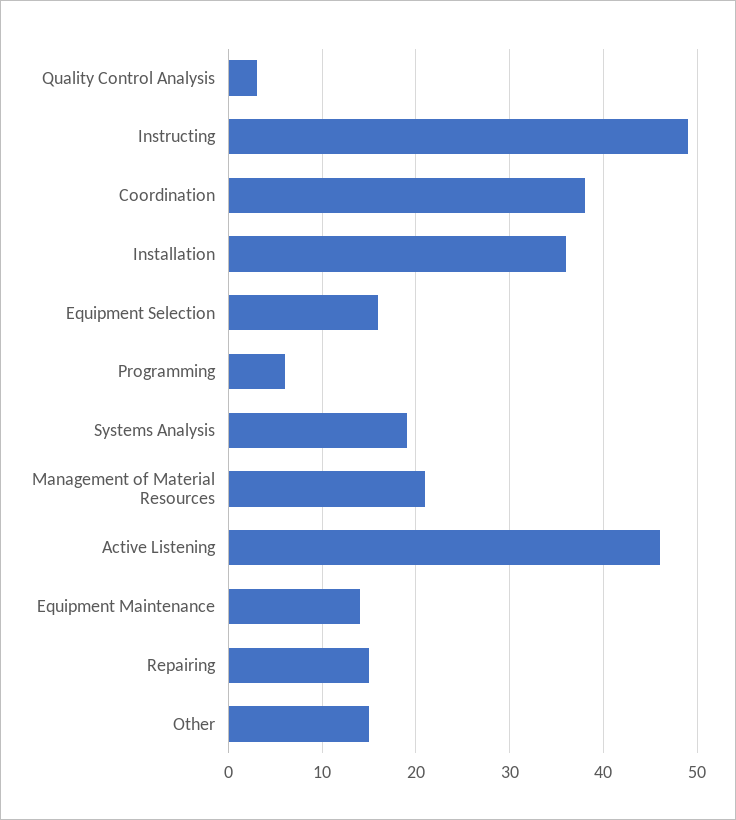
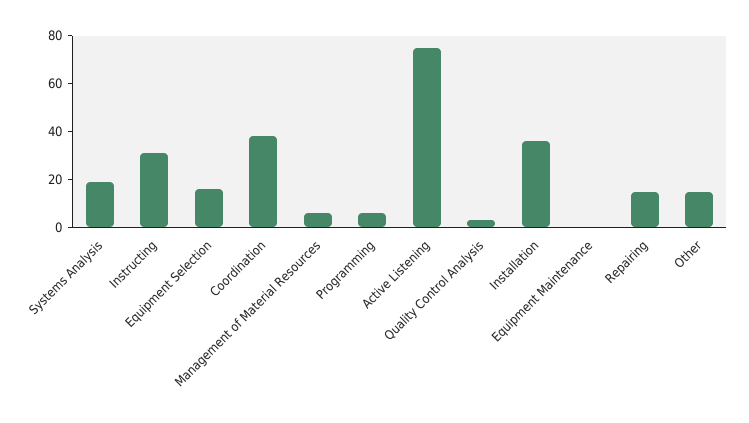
Instructing: 49 -> 30
Management of Material Resources: 21 -> 5
Active Listening: 46 -> 75
Equipment Maintenance: 14 -> 0

